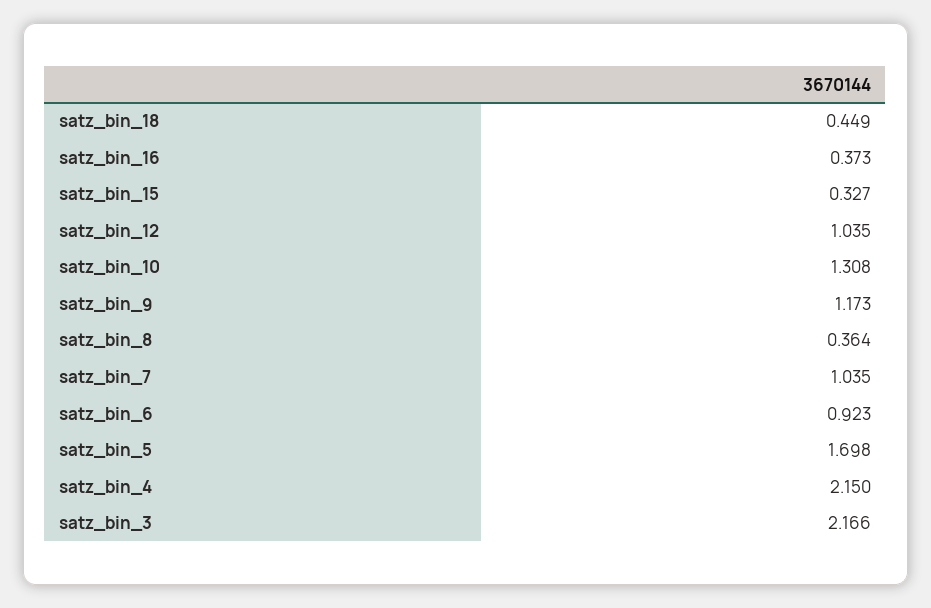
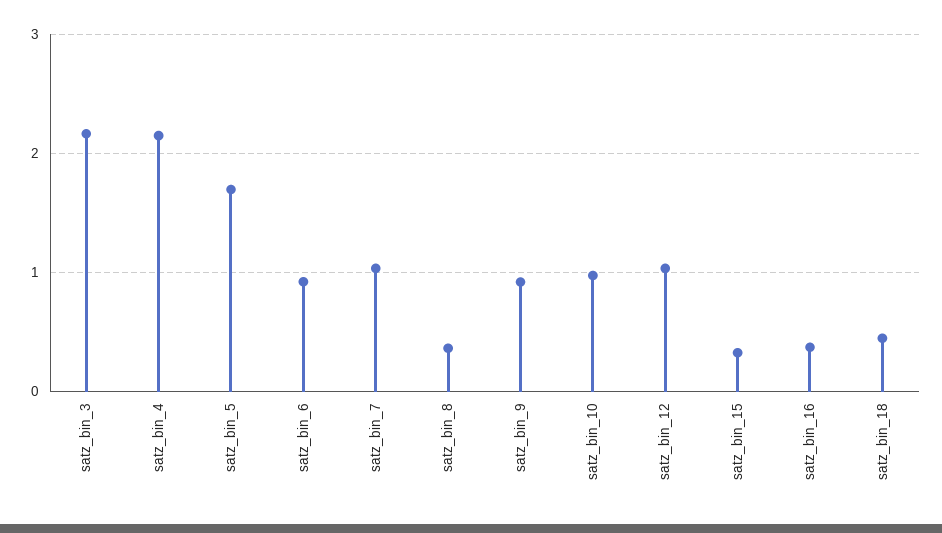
satz_bin_10: 1.308 -> 1
satz_bin_9: 1.173 -> 0.9

